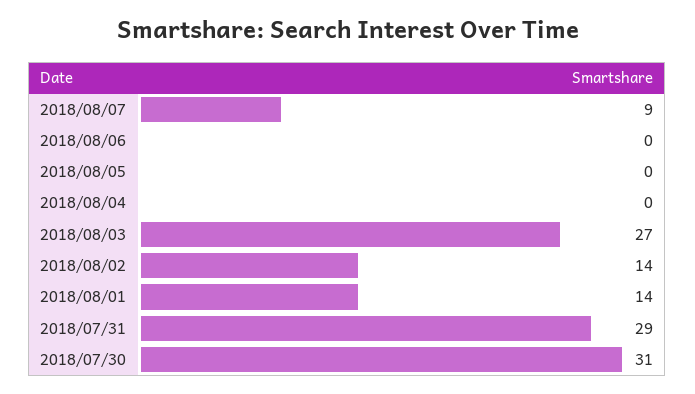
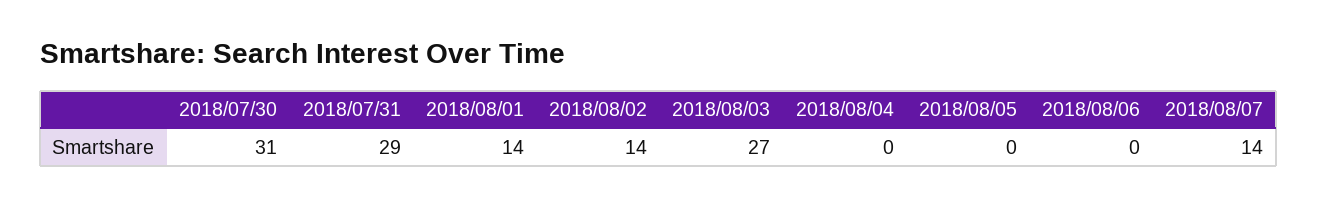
2018/08/07: 9 -> 14

